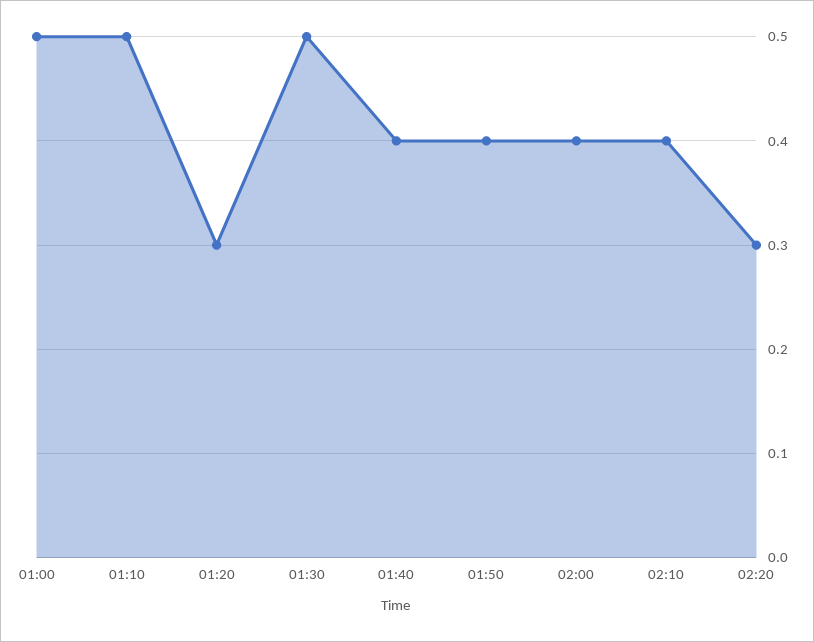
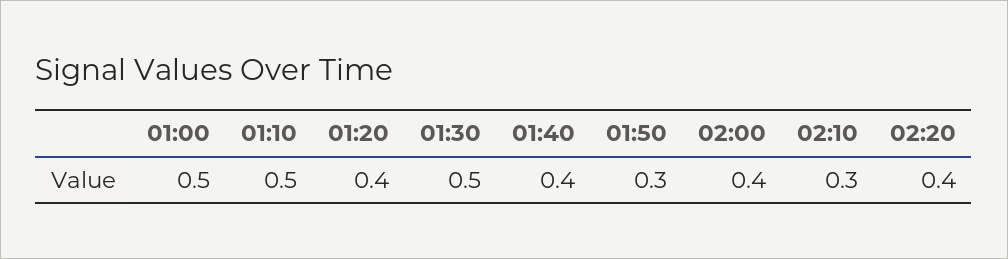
01:20: 0.3 -> 0.4
01:50: 0.4 -> 0.3
02:10: 0.4 -> 0.3
02:20: 0.3 -> 0.4

